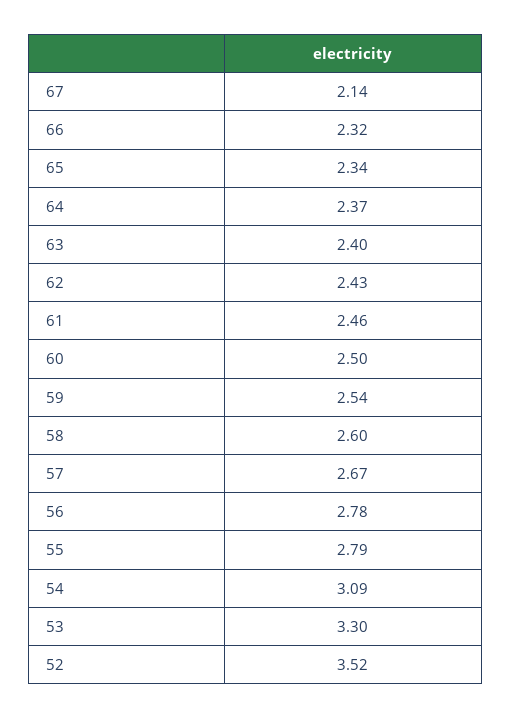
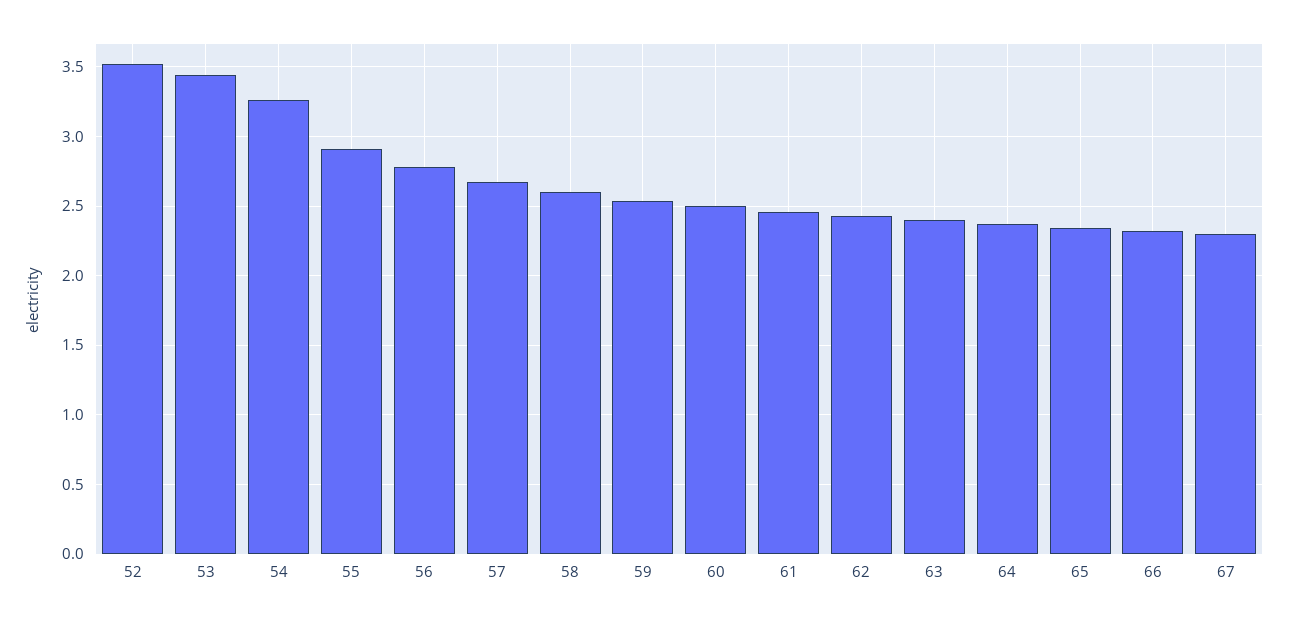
67: 2.14 -> 2.3
55: 2.79 -> 2.9
54: 3.09 -> 3.25
53: 3.3 -> 3.45

